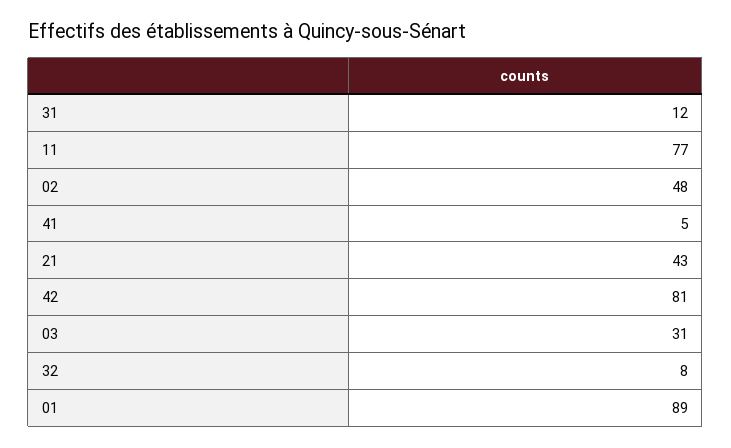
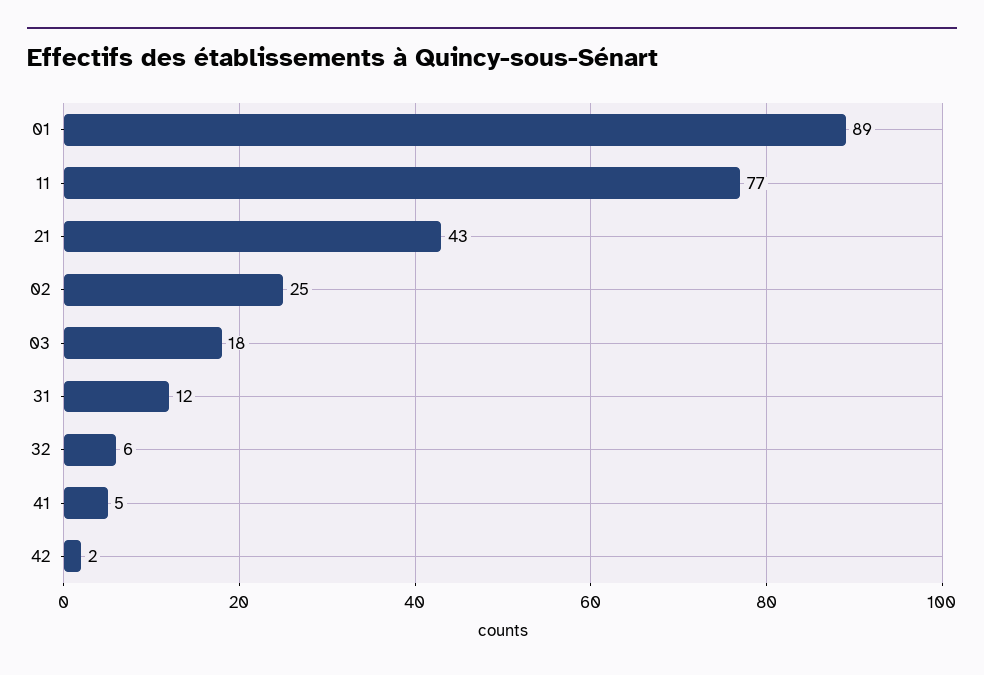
02: 48 -> 25
42: 81 -> 2
03: 31 -> 18
32: 8 -> 6

